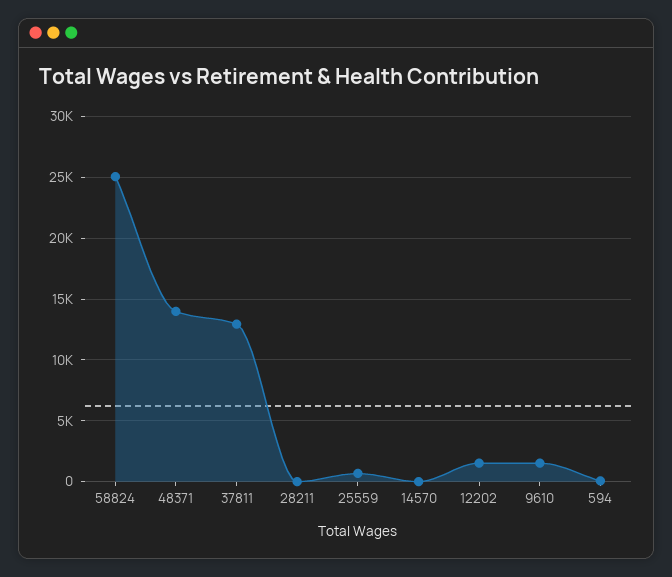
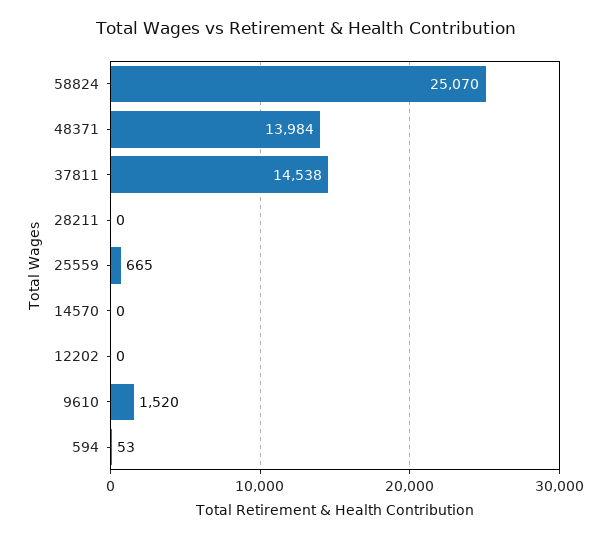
37811: 13000 -> 14538
12202: 1500 -> 0

